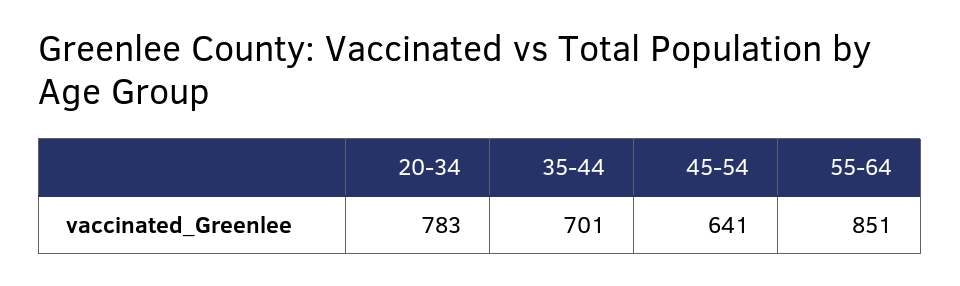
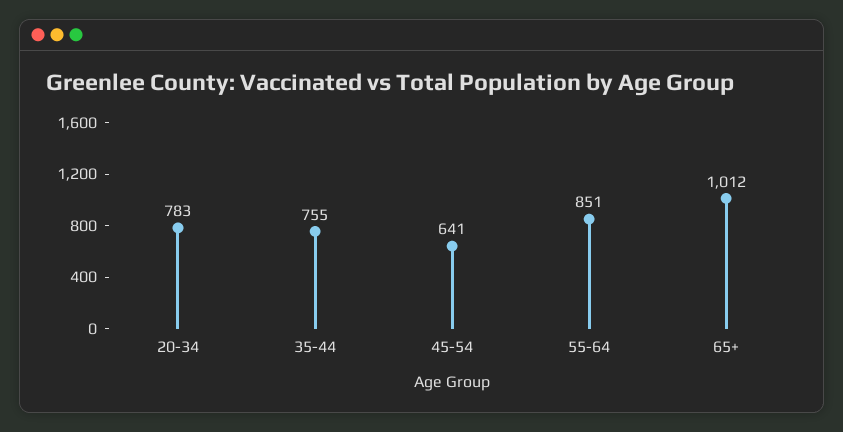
35-44: 701 -> 755
65+: none -> 1012

